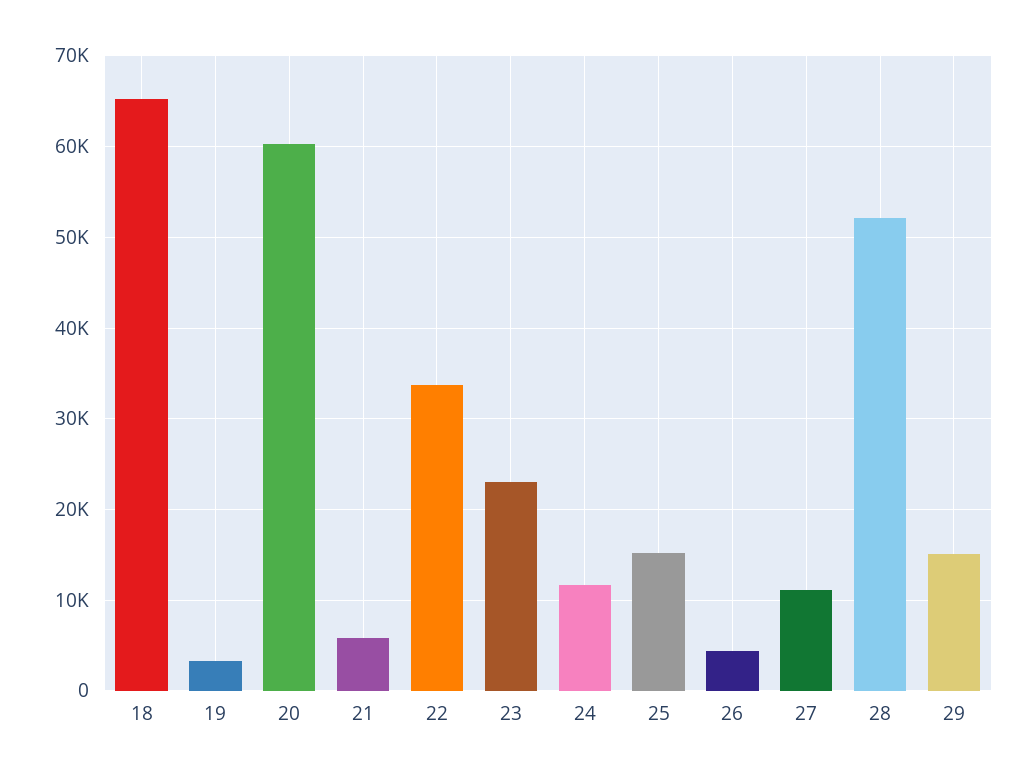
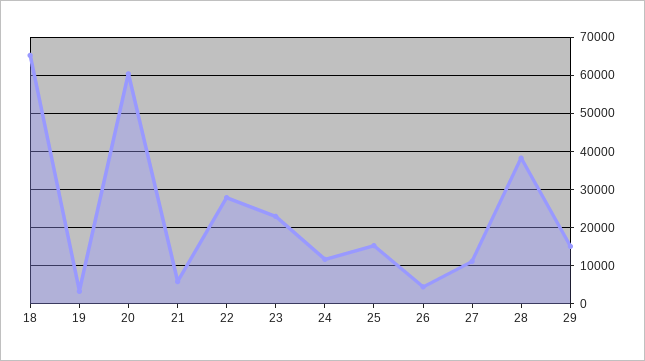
22: 34000 -> 28000
28: 52000 -> 38000

